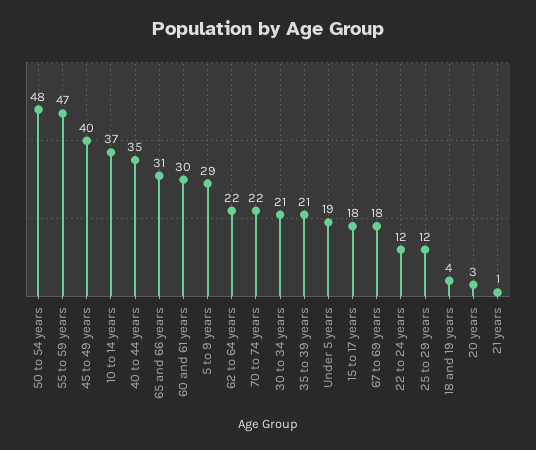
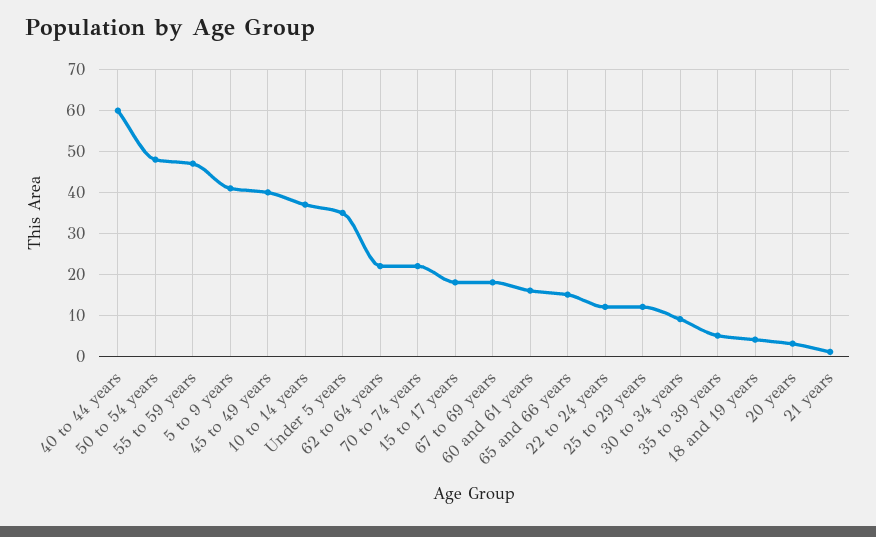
40 to 44 years: 35 -> 60
65 and 66 years: 31 -> 15
60 and 61 years: 30 -> 15
5 to 9 years: 29 -> 40
30 to 34 years: 21 -> 10
35 to 39 years: 21 -> 5
Under 5 years: 19 -> 35

